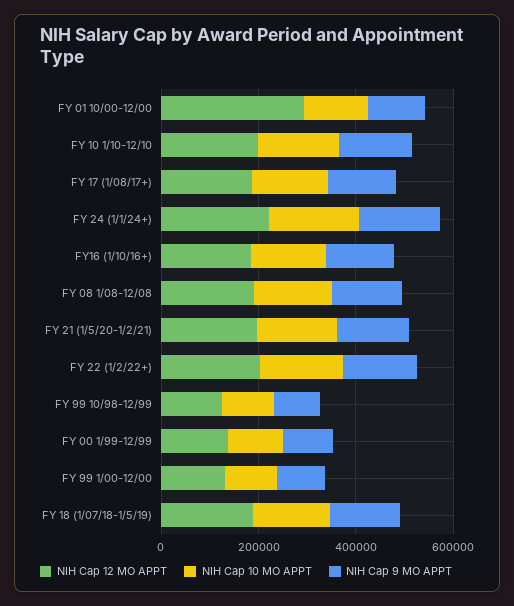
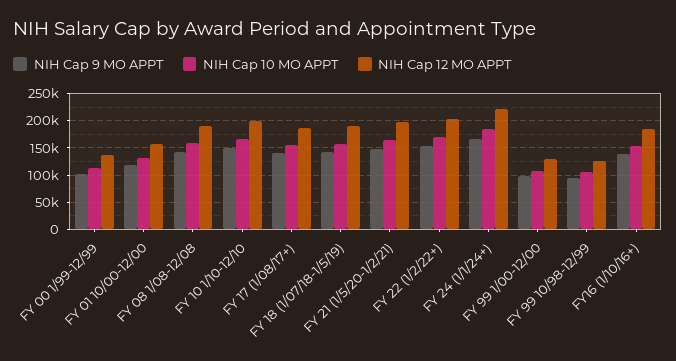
NIH Cap 12 MO APPT, FY 01 10/00-12/00: 300000 -> 150000

